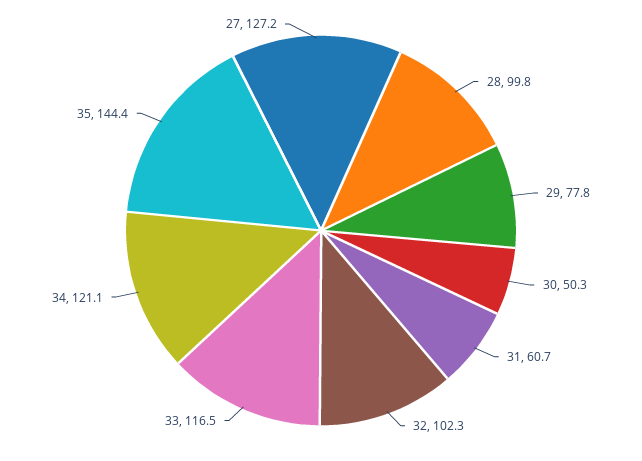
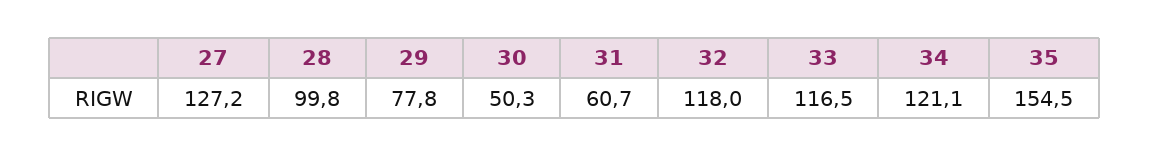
32: 102.3 -> 118
35: 144.4 -> 154.5

